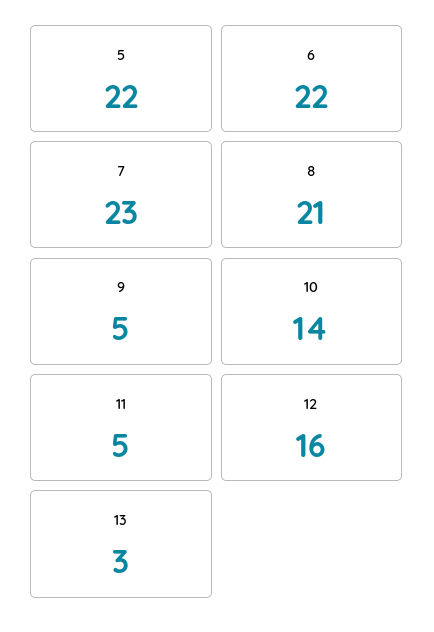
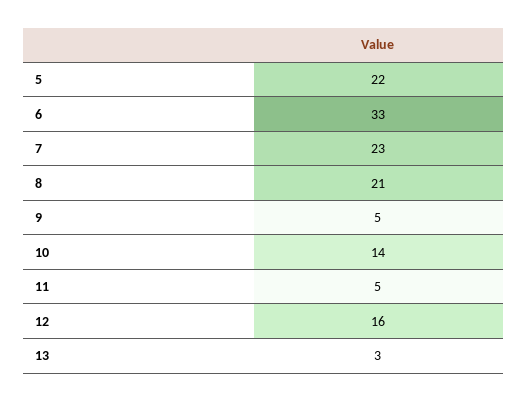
6: 22 -> 33

